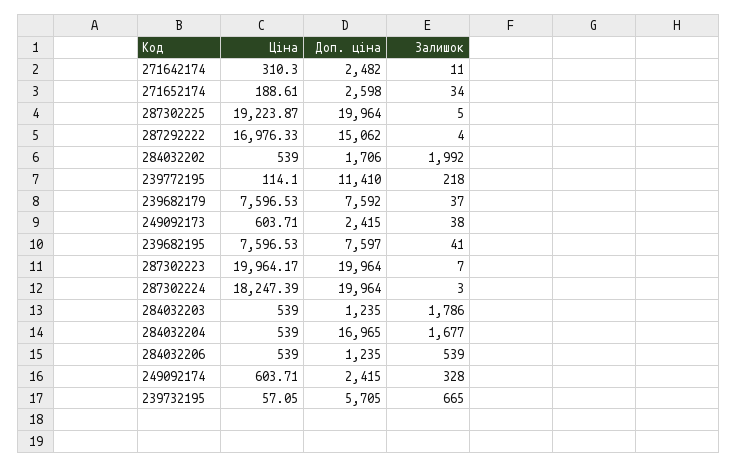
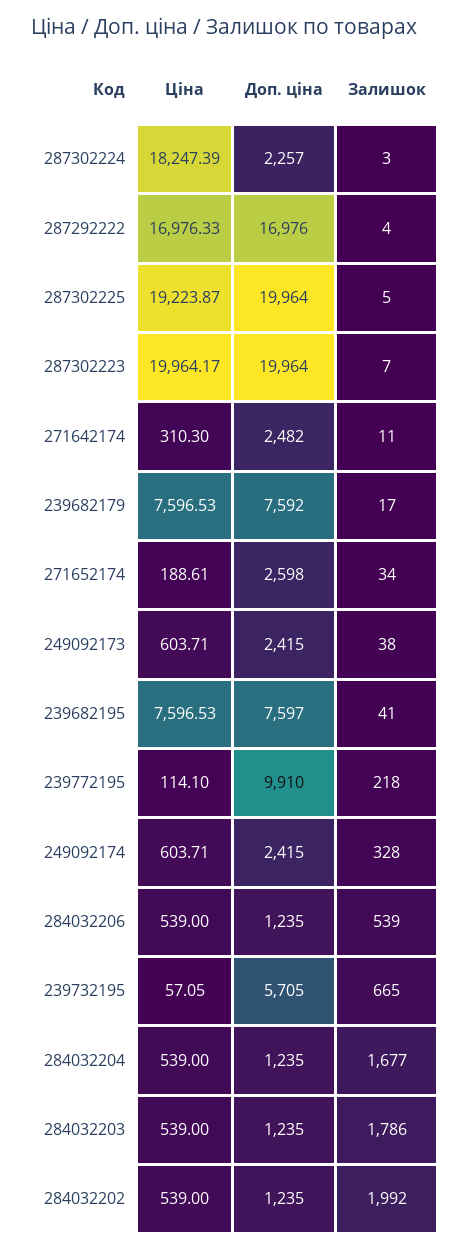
Доп. ціна, 287292222: 15062 -> 16976
Доп. ціна, 284032202: 1706 -> 1235
Доп. ціна, 239772195: 11410 -> 9910
Залишок, 239682179: 37 -> 17
Доп. ціна, 287302224: 19964 -> 2257
Доп. ціна, 284032204: 16965 -> 1235

